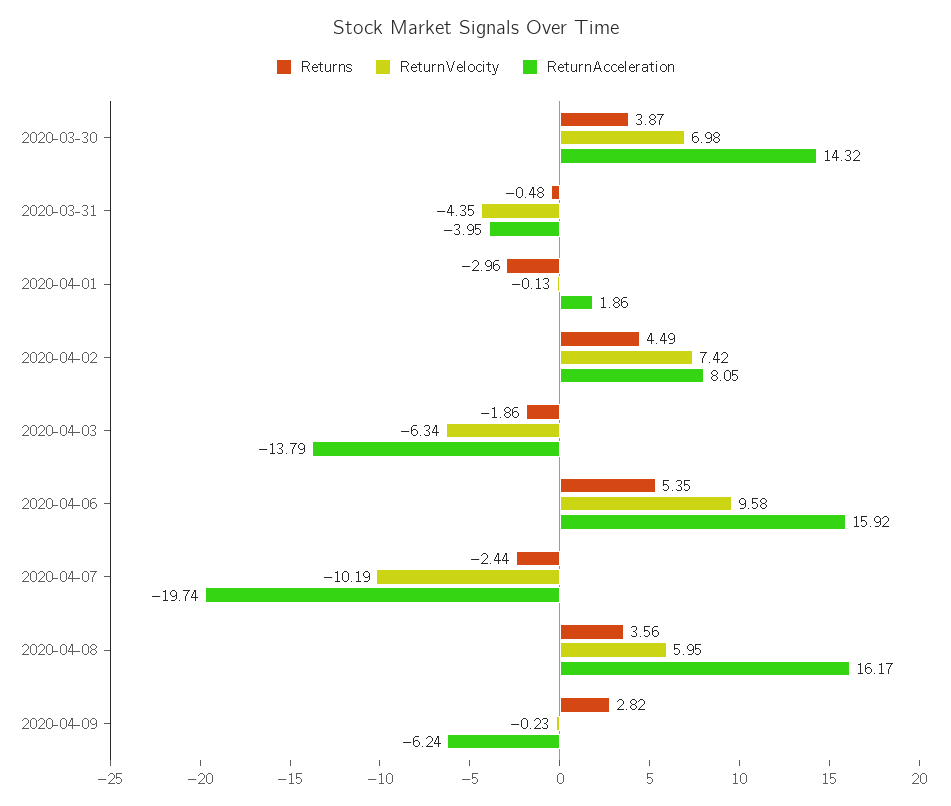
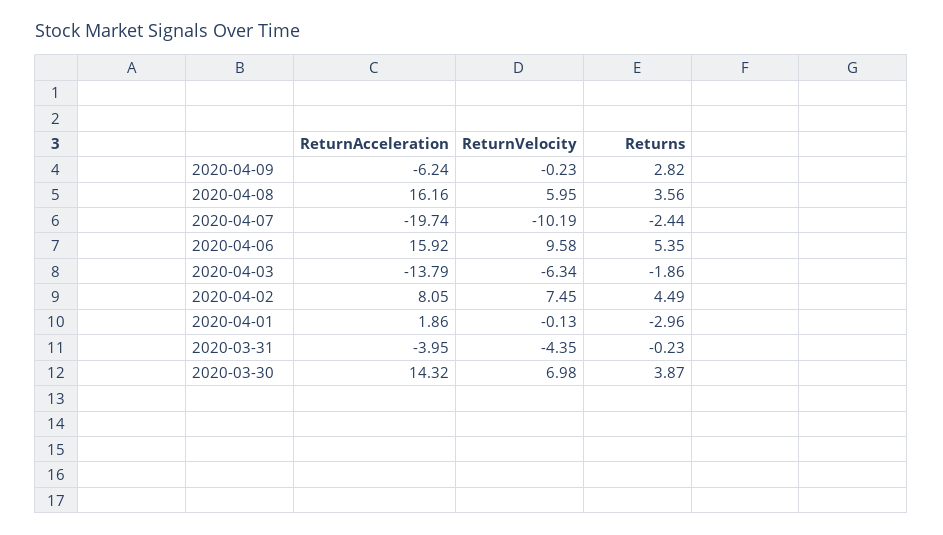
Returns, 2020-03-31: -0.48 -> -0.23
ReturnVelocity, 2020-04-02: 7.42 -> 7.45
ReturnAcceleration, 2020-04-08: 16.17 -> 16.16

